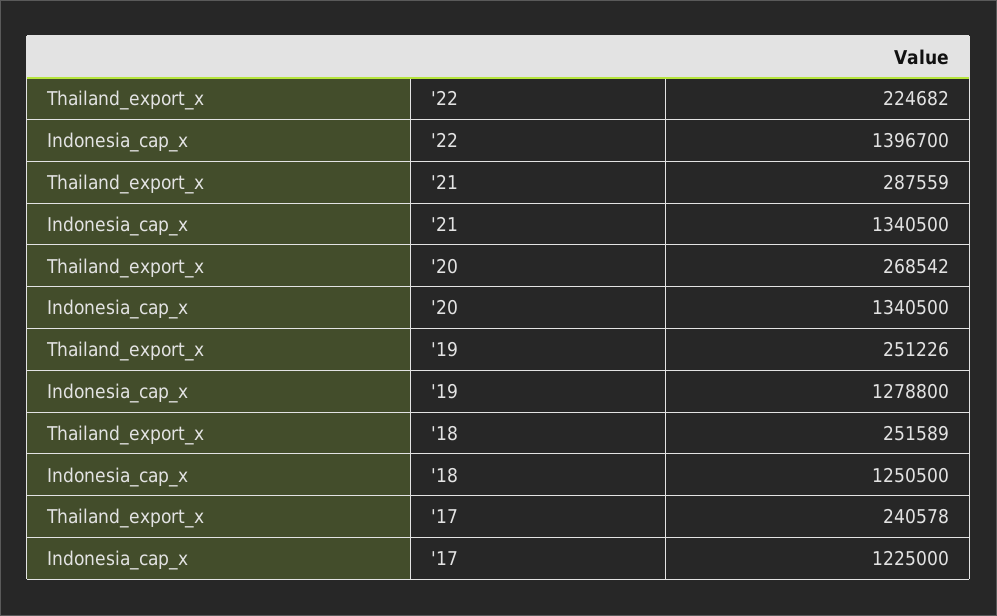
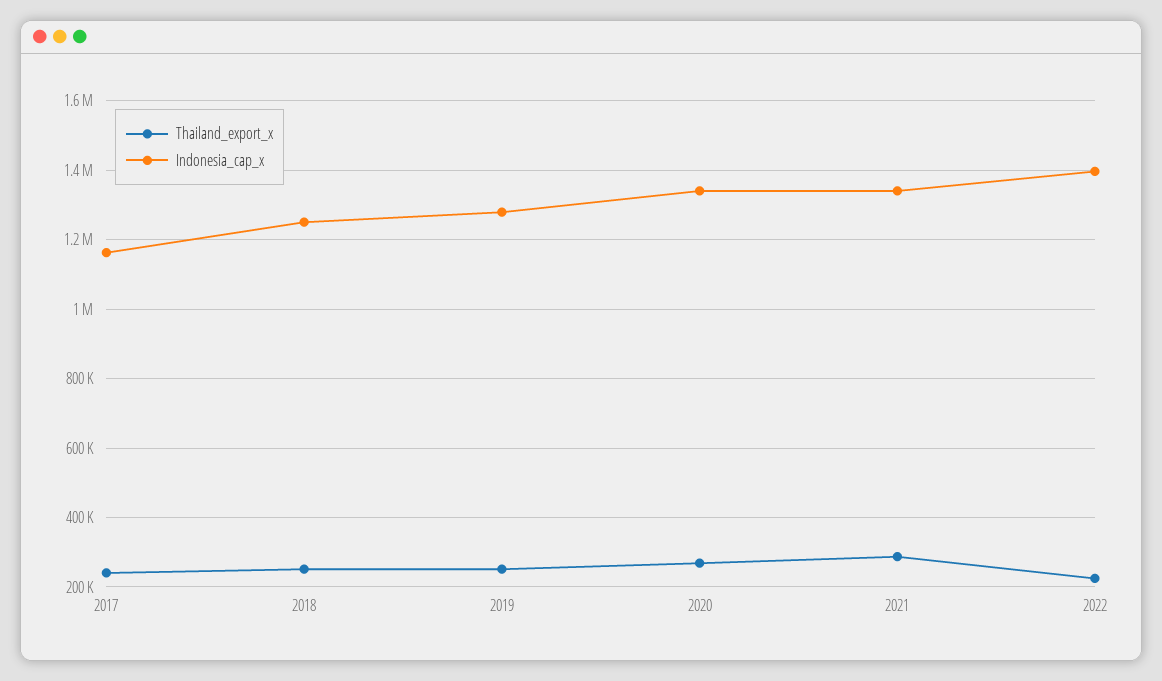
Indonesia_cap_x, '17: 1225000 -> 1160000

